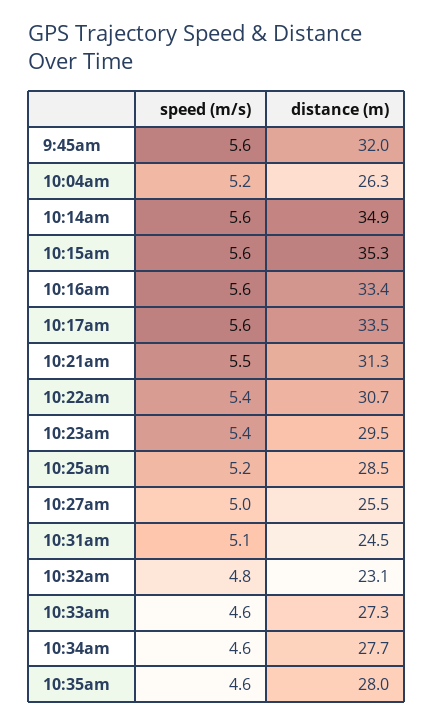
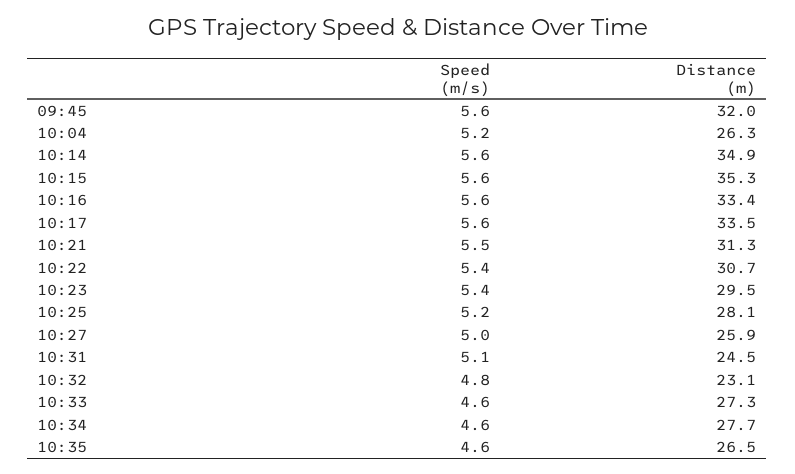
distance (m), 10:25am: 28.5 -> 28.1
distance (m), 10:27am: 25.5 -> 25.9
distance (m), 10:35am: 28 -> 26.5

